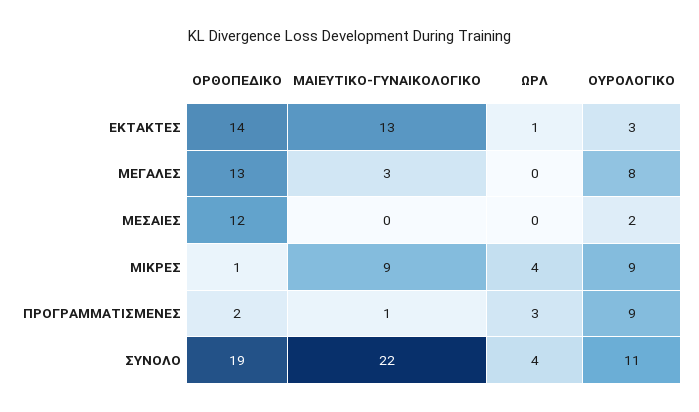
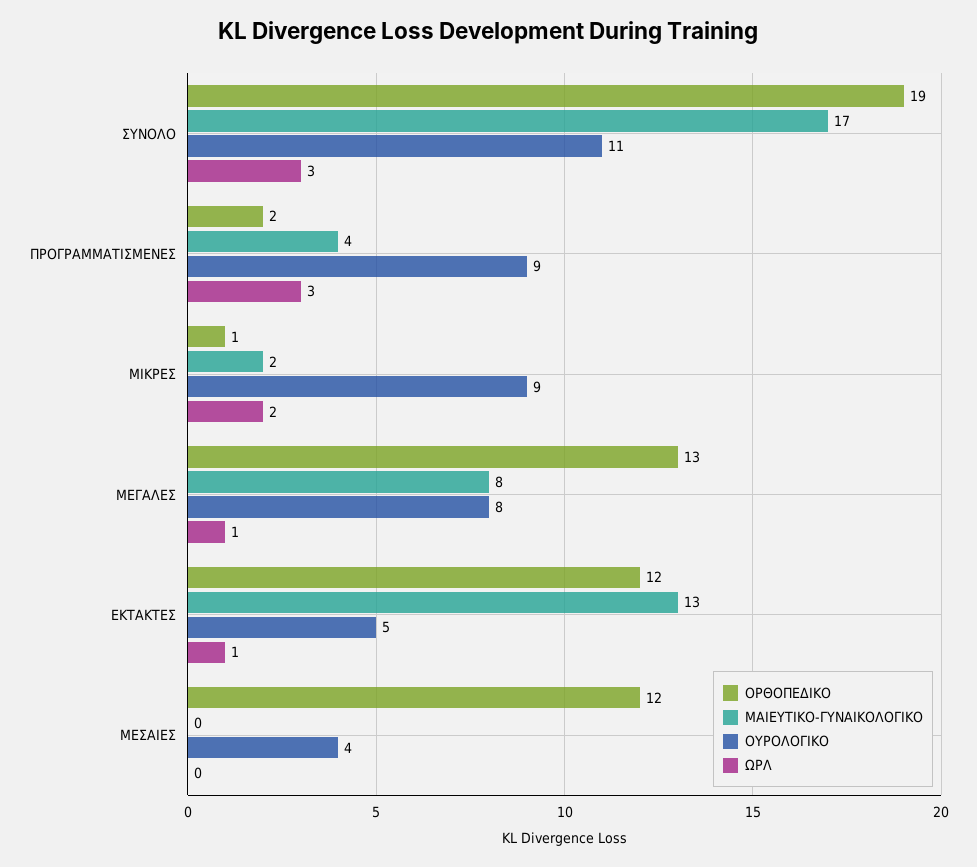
ΟΡΘΟΠΕΔΙΚΟ, ΕΚΤΑΚΤΕΣ: 14 -> 12
ΟΥΡΟΛΟΓΙΚΟ, ΕΚΤΑΚΤΕΣ: 3 -> 5
ΜΑΙΕΥΤΙΚΟ-ΓΥΝΑΙΚΟΛΟΓΙΚΟ, ΜΕΓΑΛΕΣ: 3 -> 8
ΩΡΛ, ΜΕΓΑΛΕΣ: 0 -> 1
ΟΥΡΟΛΟΓΙΚΟ, ΜΕΣΑΙΕΣ: 2 -> 4
ΜΑΙΕΥΤΙΚΟ-ΓΥΝΑΙΚΟΛΟΓΙΚΟ, ΜΙΚΡΕΣ: 9 -> 2
ΩΡΛ, ΜΙΚΡΕΣ: 4 -> 2
ΜΑΙΕΥΤΙΚΟ-ΓΥΝΑΙΚΟΛΟΓΙΚΟ, ΠΡΟΓΡΑΜΜΑΤΙΣΜΕΝΕΣ: 1 -> 4
ΜΑΙΕΥΤΙΚΟ-ΓΥΝΑΙΚΟΛΟΓΙΚΟ, ΣΥΝΟΛΟ: 22 -> 17
ΩΡΛ, ΣΥΝΟΛΟ: 4 -> 3

